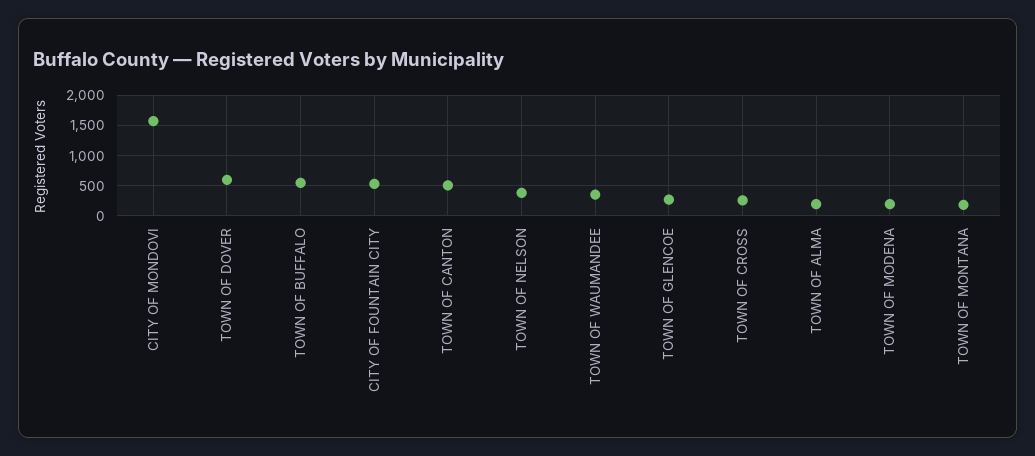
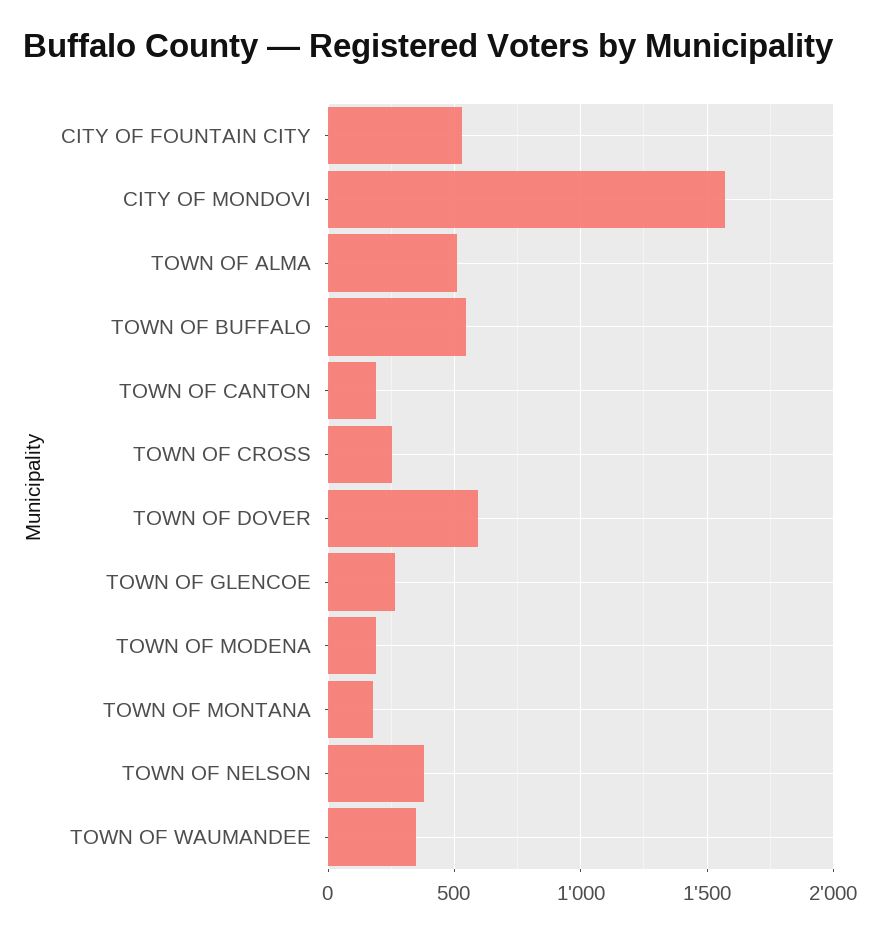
TOWN OF CANTON: 500 -> 200
TOWN OF ALMA: 200 -> 500

